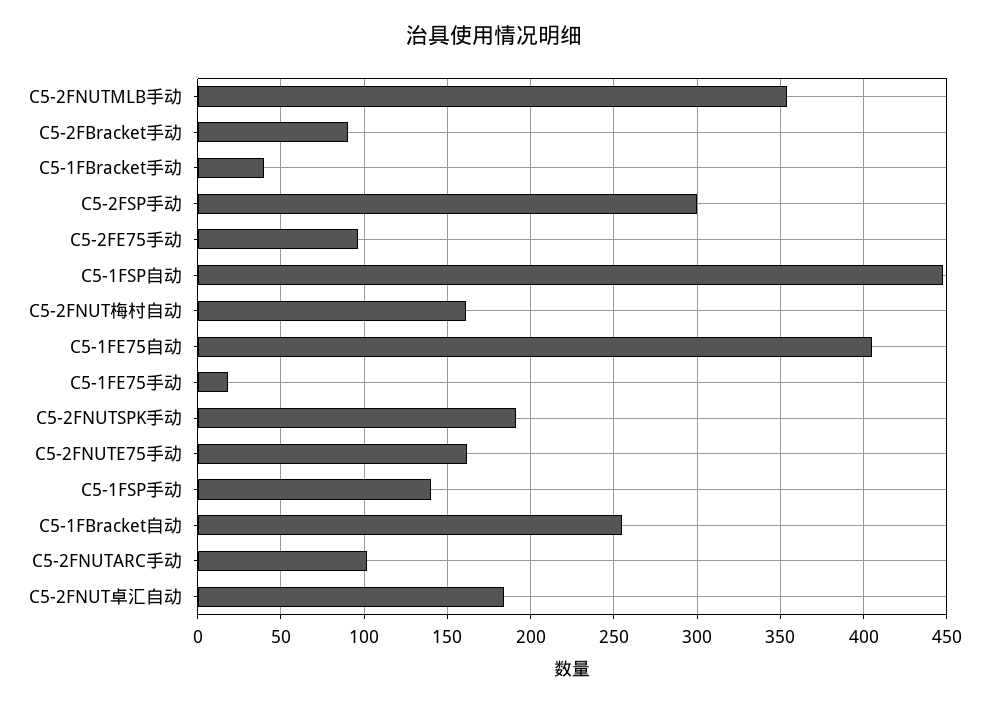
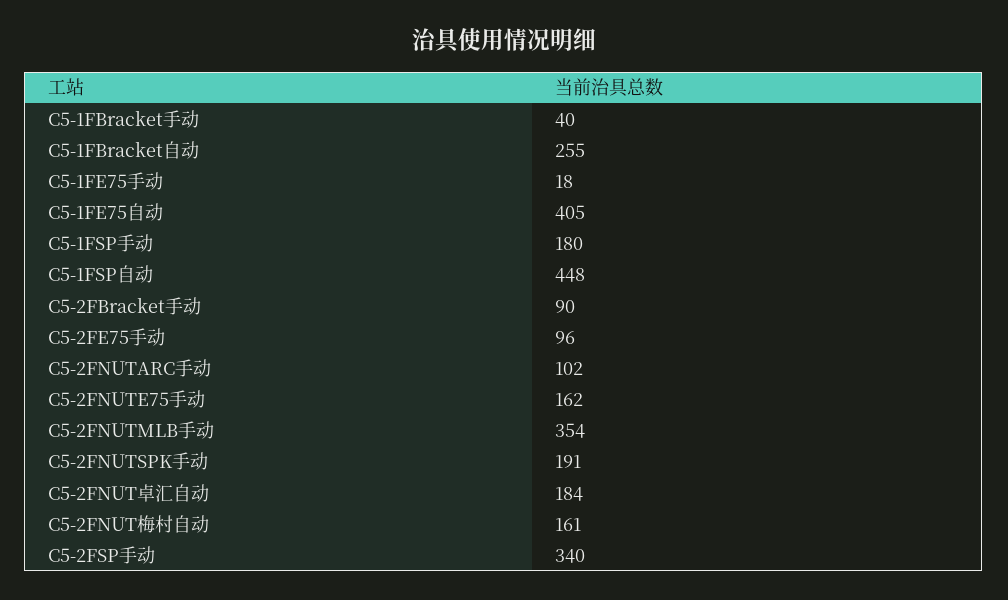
C5-2FSP手动: 300 -> 340
C5-1FSP手动: 140 -> 180

